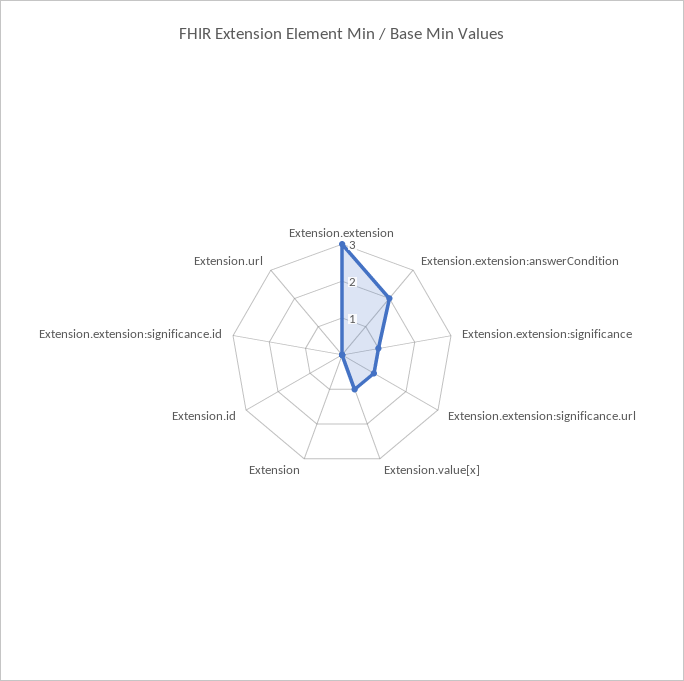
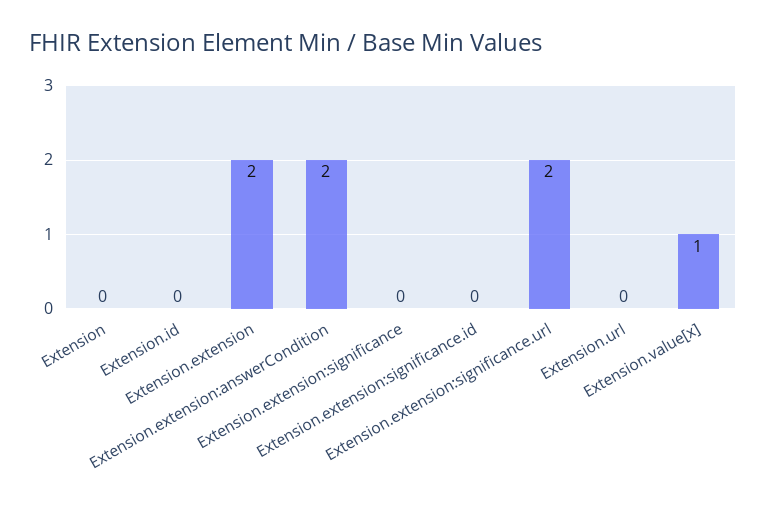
Extension.extension: 3 -> 2
Extension.extension:significance: 1 -> 0
Extension.extension:significance.url: 1 -> 2

